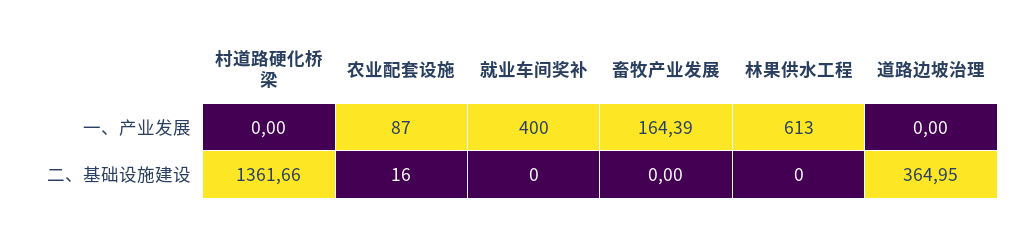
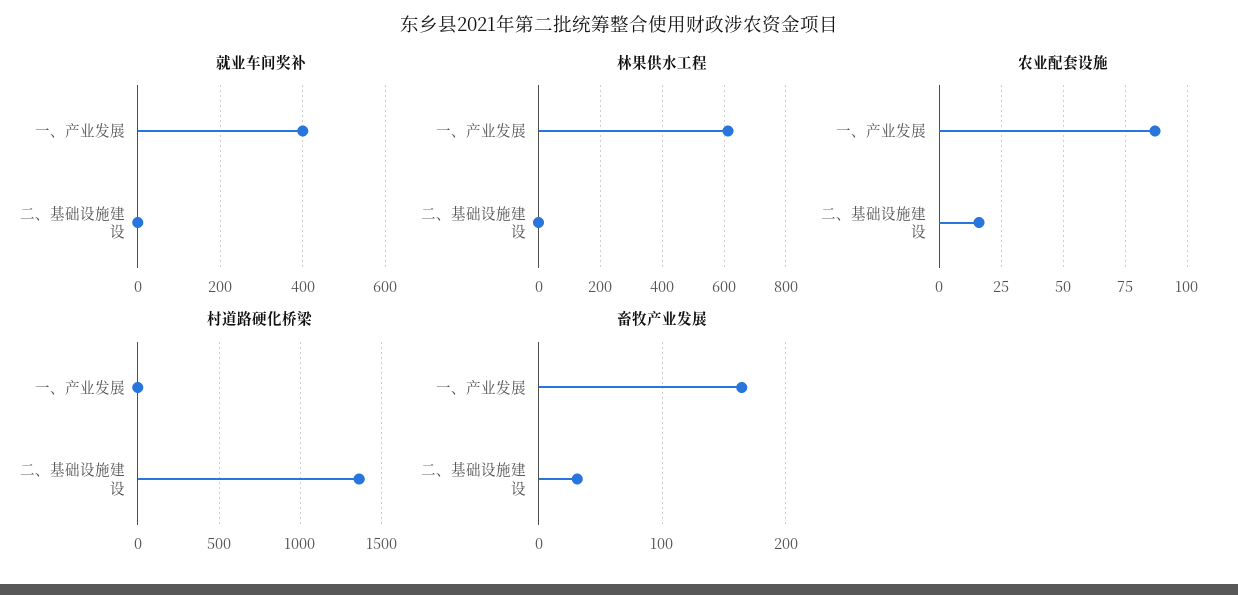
道路边坡治理, 一、产业发展: 0 -> none
畜牧产业发展, 二、基础设施建设: 0 -> 30
道路边坡治理, 二、基础设施建设: 364.95 -> none

